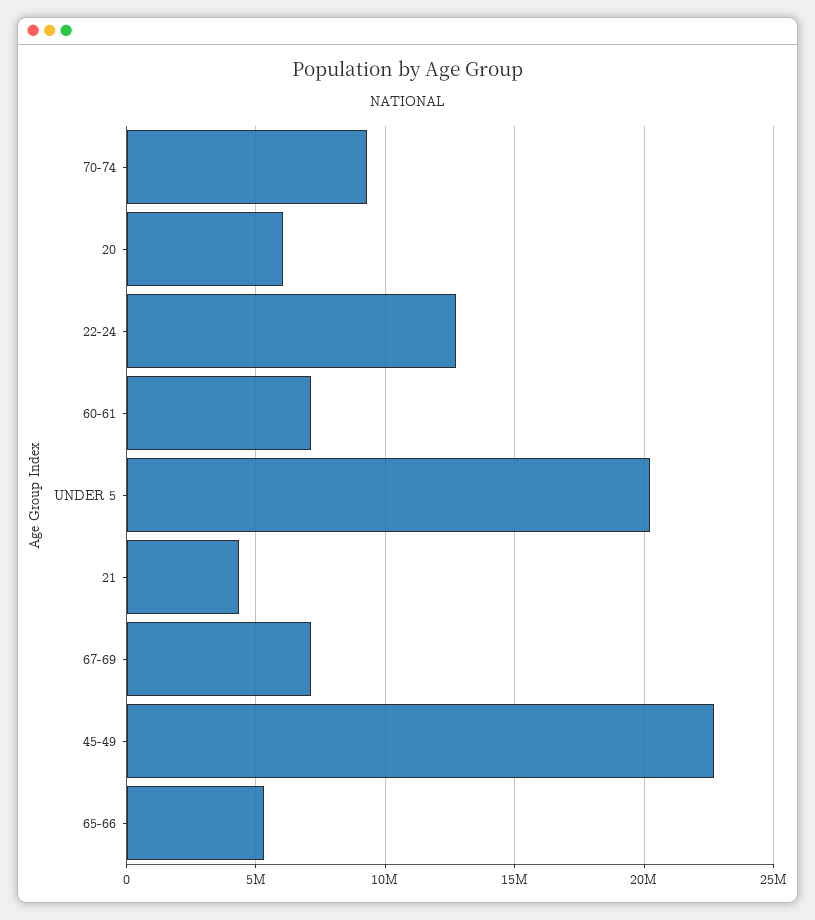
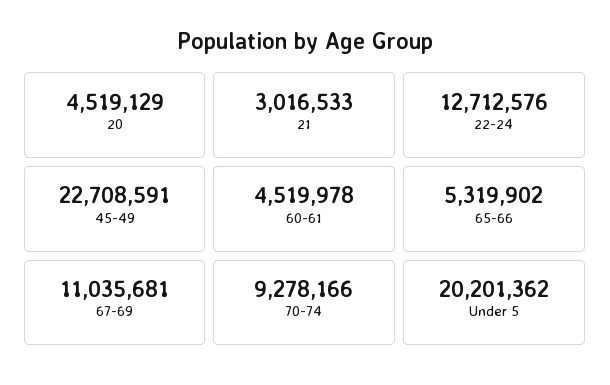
20: 6000000 -> 4519129
60-61: 7000000 -> 4519978
21: 4500000 -> 3016533
67-69: 7000000 -> 11035681

